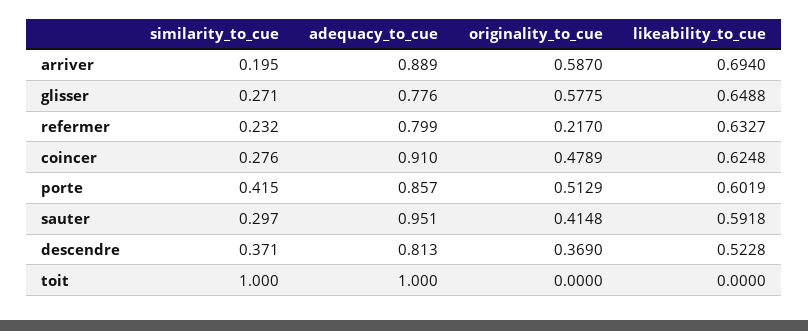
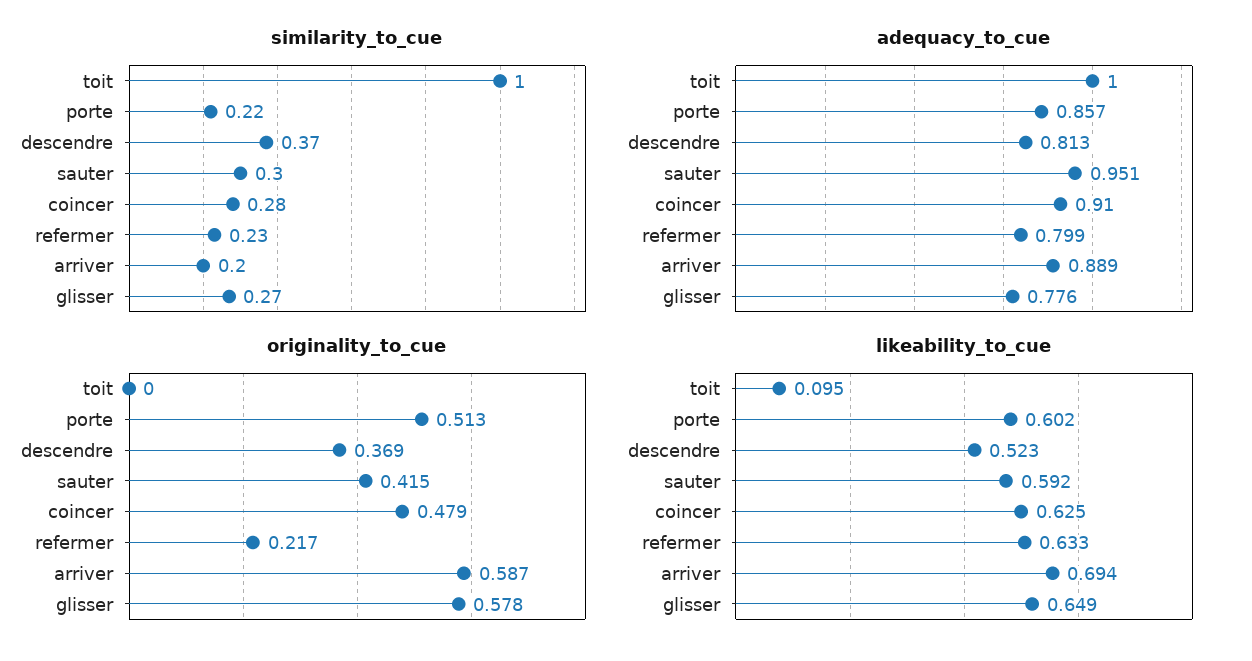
similarity_to_cue, porte: 0.415 -> 0.22
likeability_to_cue, toit: 0 -> 0.095

